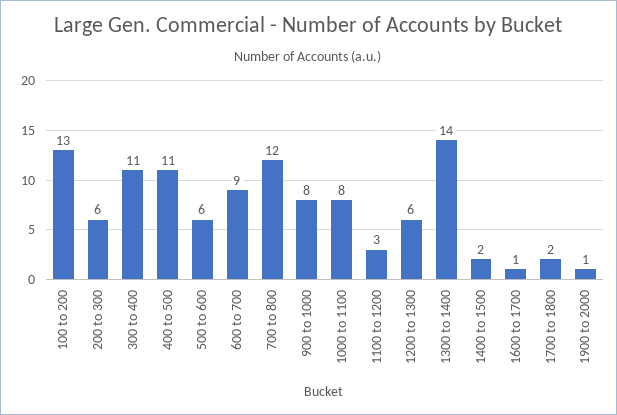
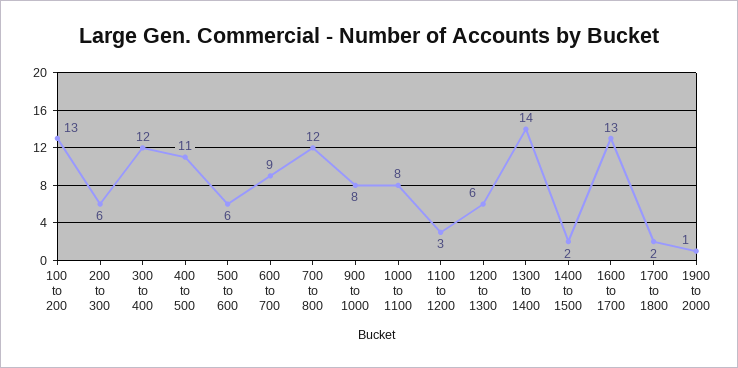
300 to 400: 11 -> 12
1600 to 1700: 1 -> 13

